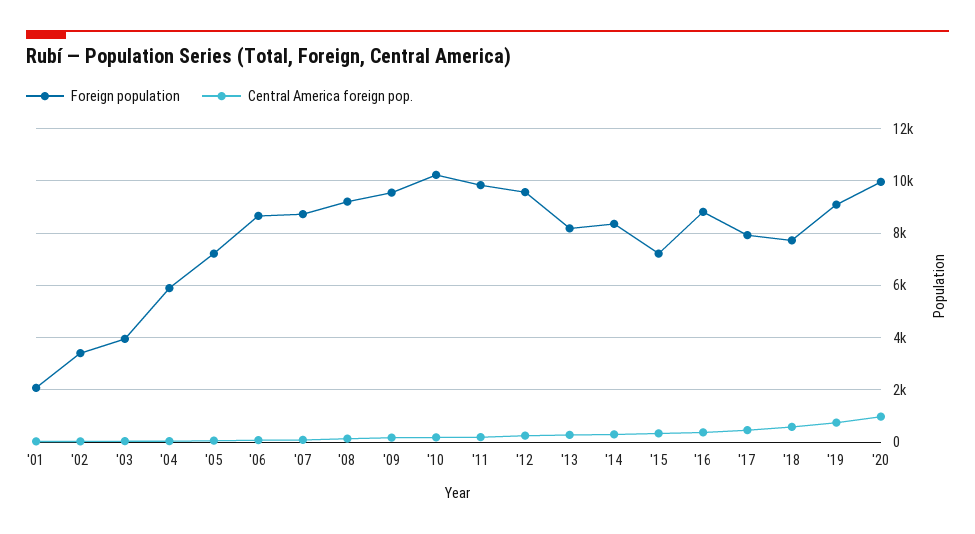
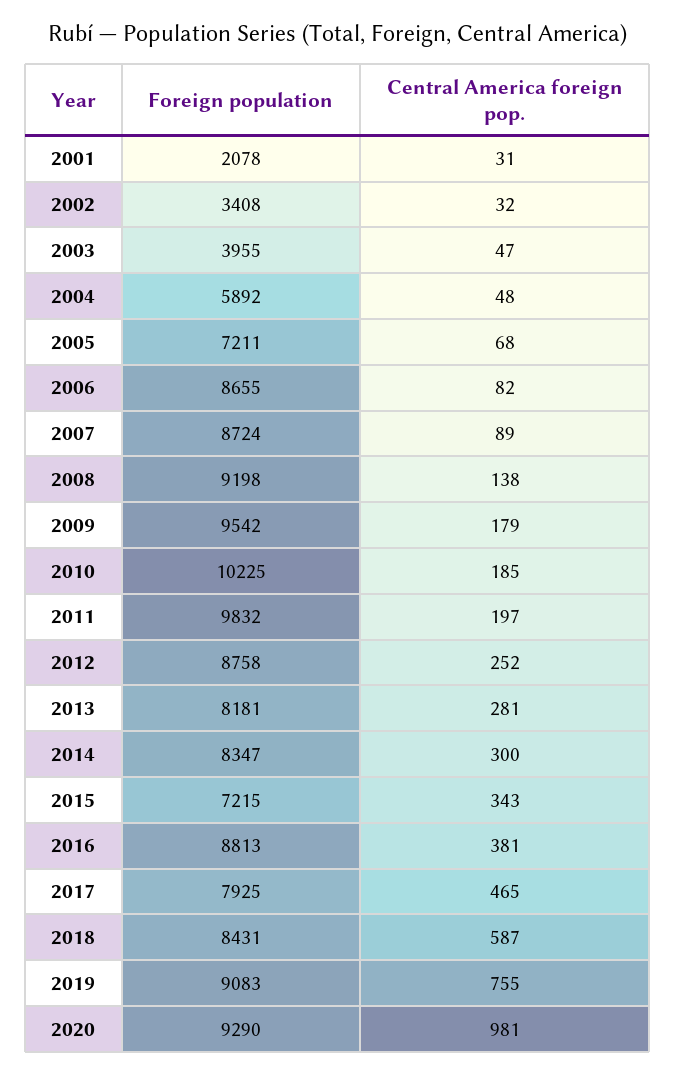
Foreign population, '12: 9500 -> 8758
Foreign population, '18: 7750 -> 8431
Foreign population, '20: 10000 -> 9290

